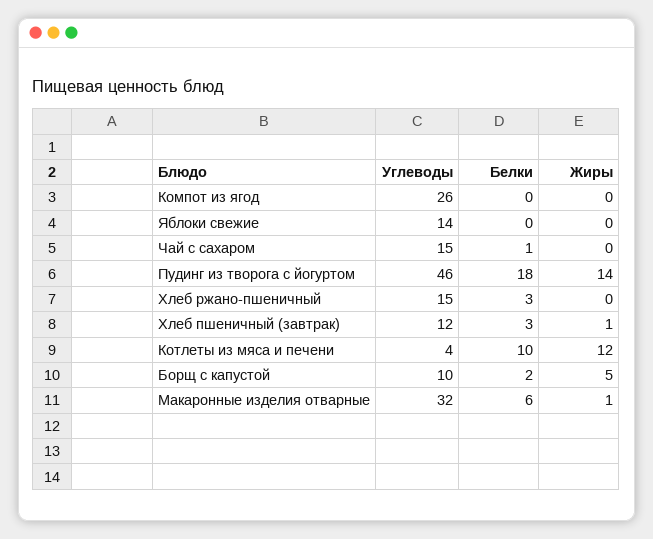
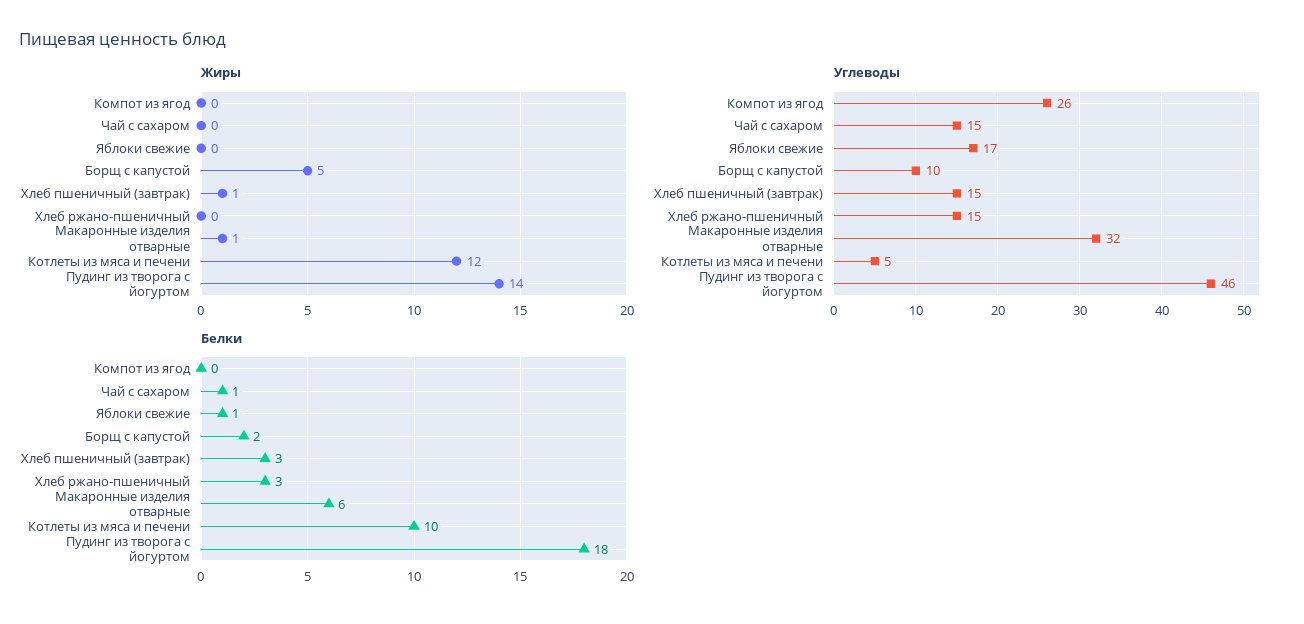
Углеводы, Яблоки свежие: 14 -> 17
Белки, Яблоки свежие: 0 -> 1
Углеводы, Хлеб пшеничный (завтрак): 12 -> 15
Углеводы, Котлеты из мяса и печени: 4 -> 5

